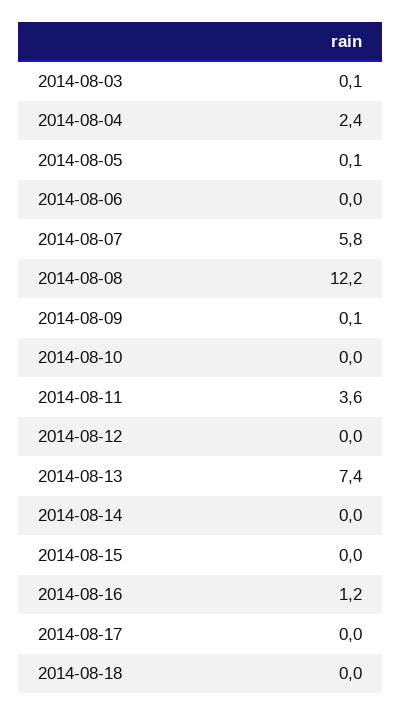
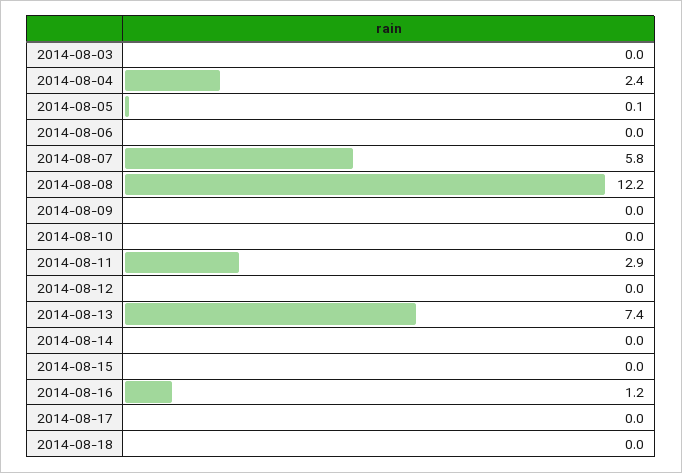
2014-08-03: 0.1 -> 0
2014-08-09: 0.1 -> 0
2014-08-11: 3.6 -> 2.9

